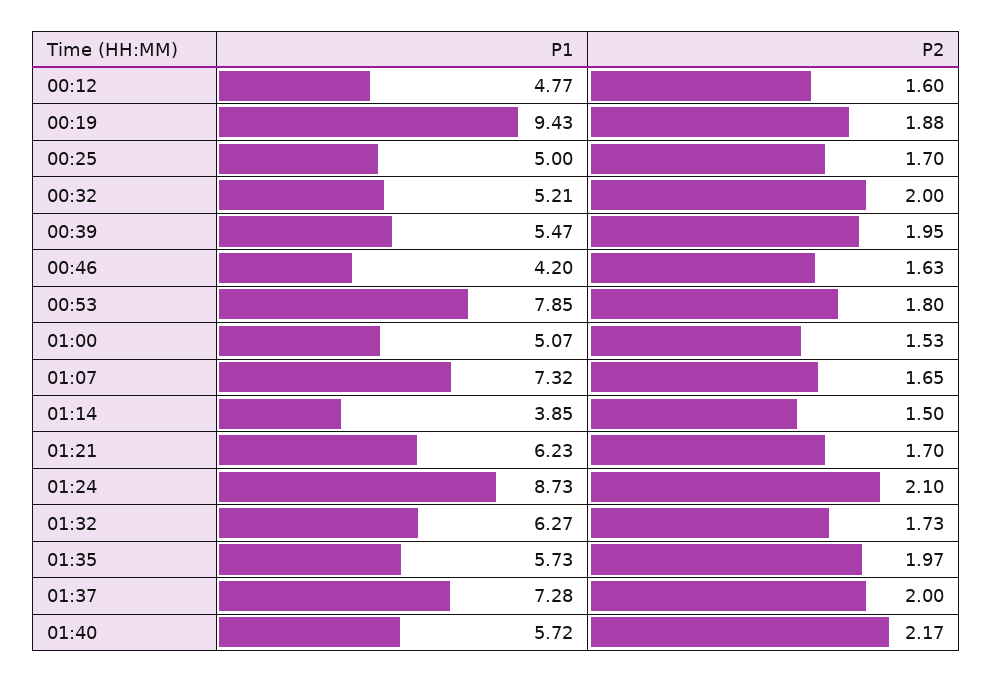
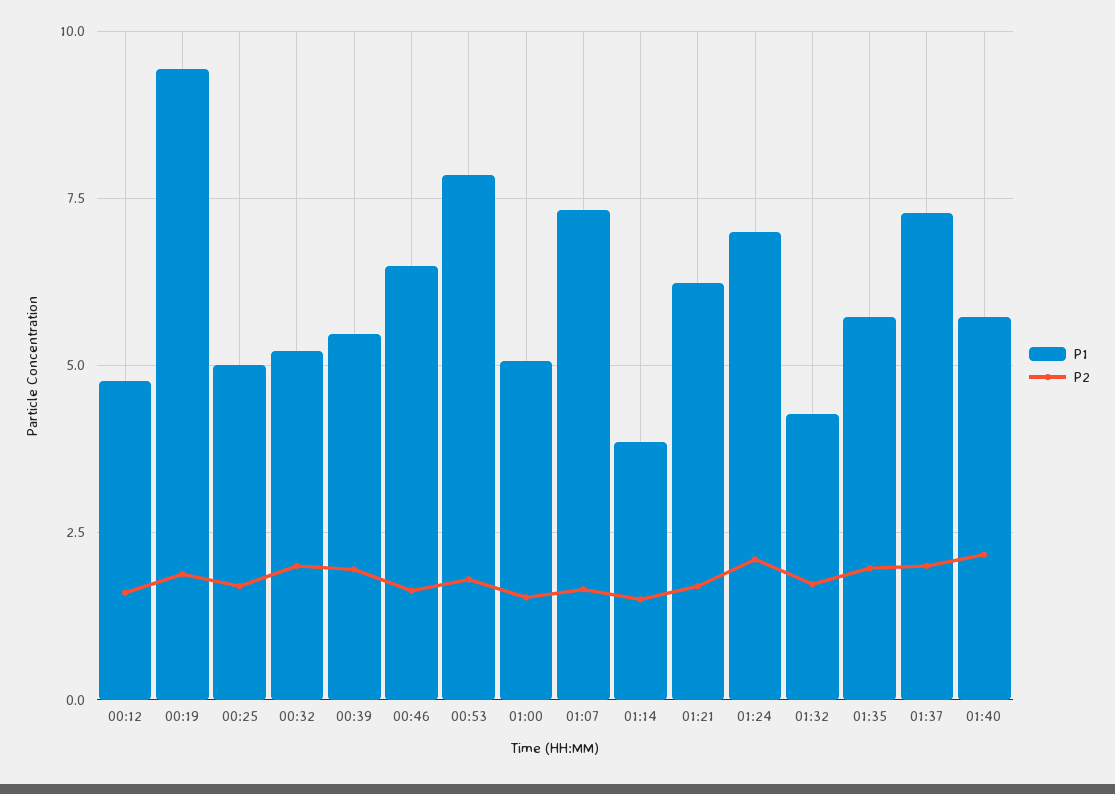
P1, 00:46: 4.2 -> 6.5
P1, 01:24: 8.73 -> 7
P1, 01:32: 6.27 -> 4.25

